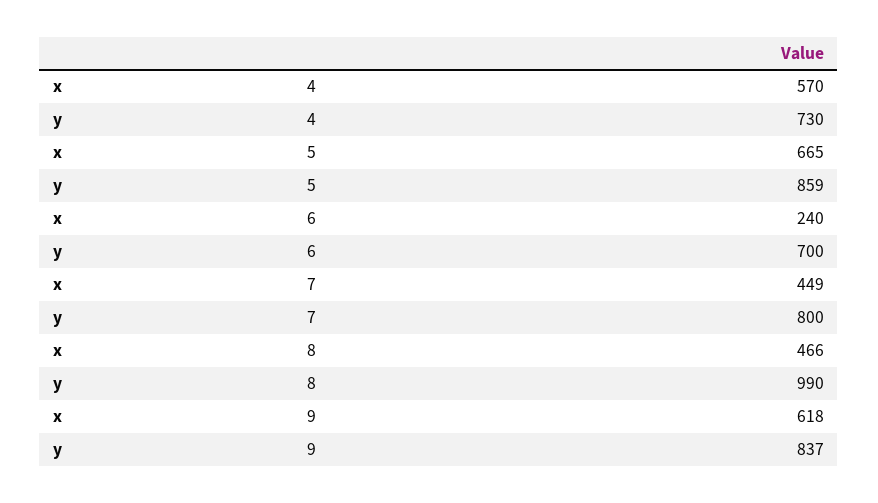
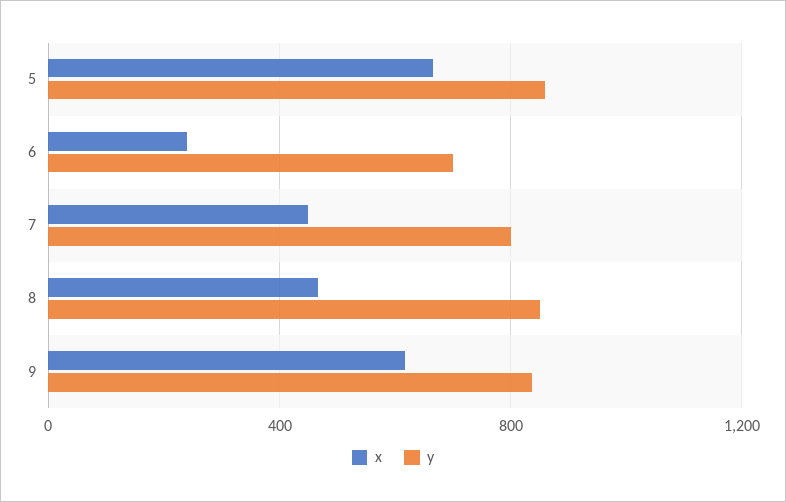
x, 4: 570 -> none
y, 4: 730 -> none
y, 8: 990 -> 850

